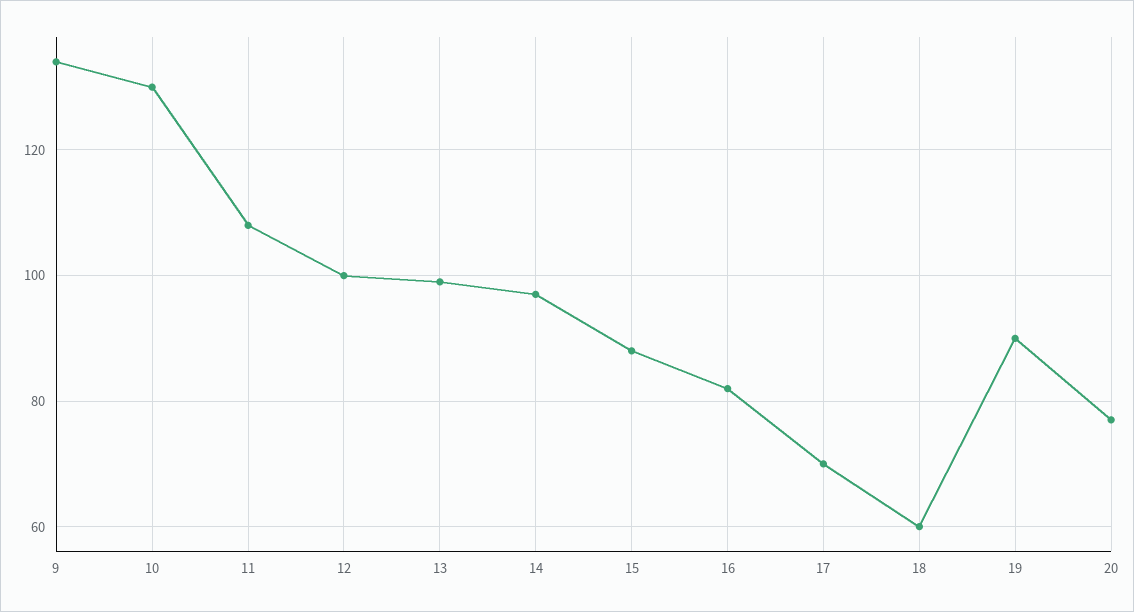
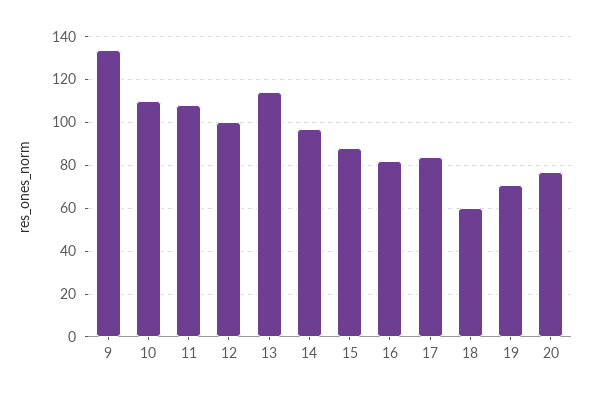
10: 130 -> 110
13: 100 -> 115
17: 70 -> 85
19: 90 -> 70

